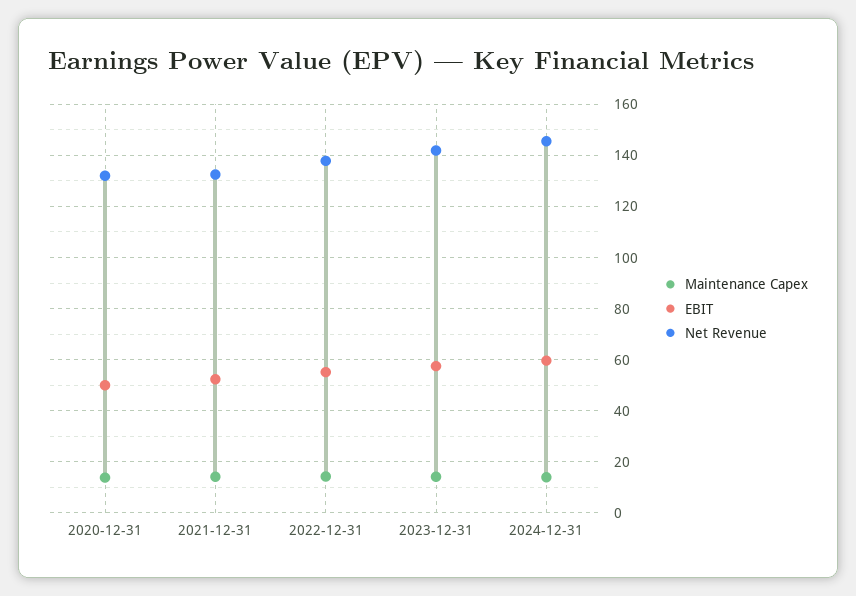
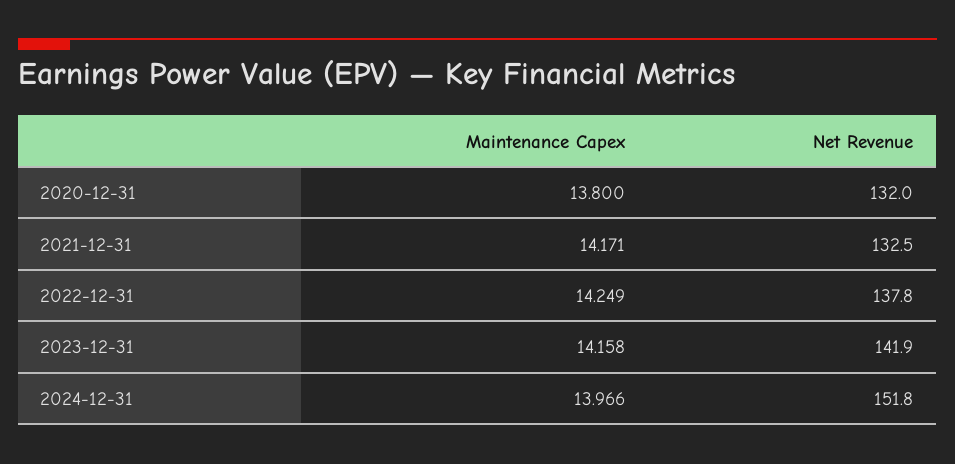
EBIT, 2020-12-31: 50 -> none
EBIT, 2021-12-31: 52.5 -> none
EBIT, 2022-12-31: 55 -> none
EBIT, 2023-12-31: 57.5 -> none
EBIT, 2024-12-31: 60 -> none
Net Revenue, 2024-12-31: 145 -> 151.8

